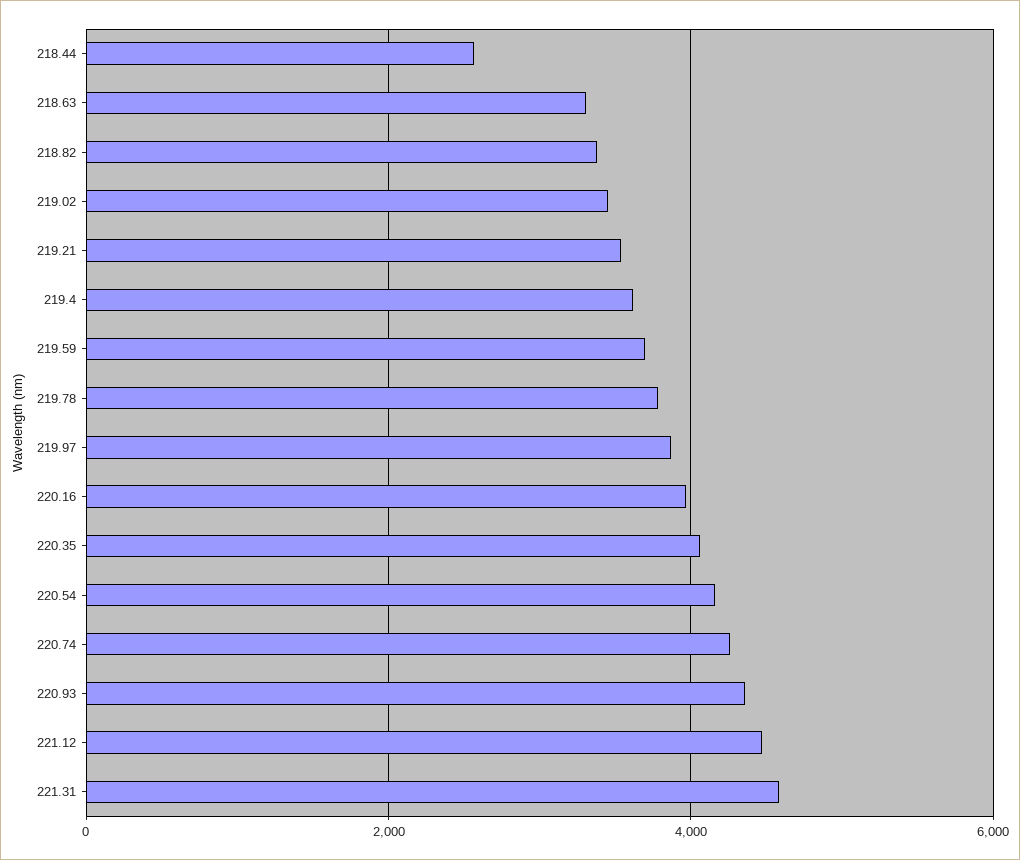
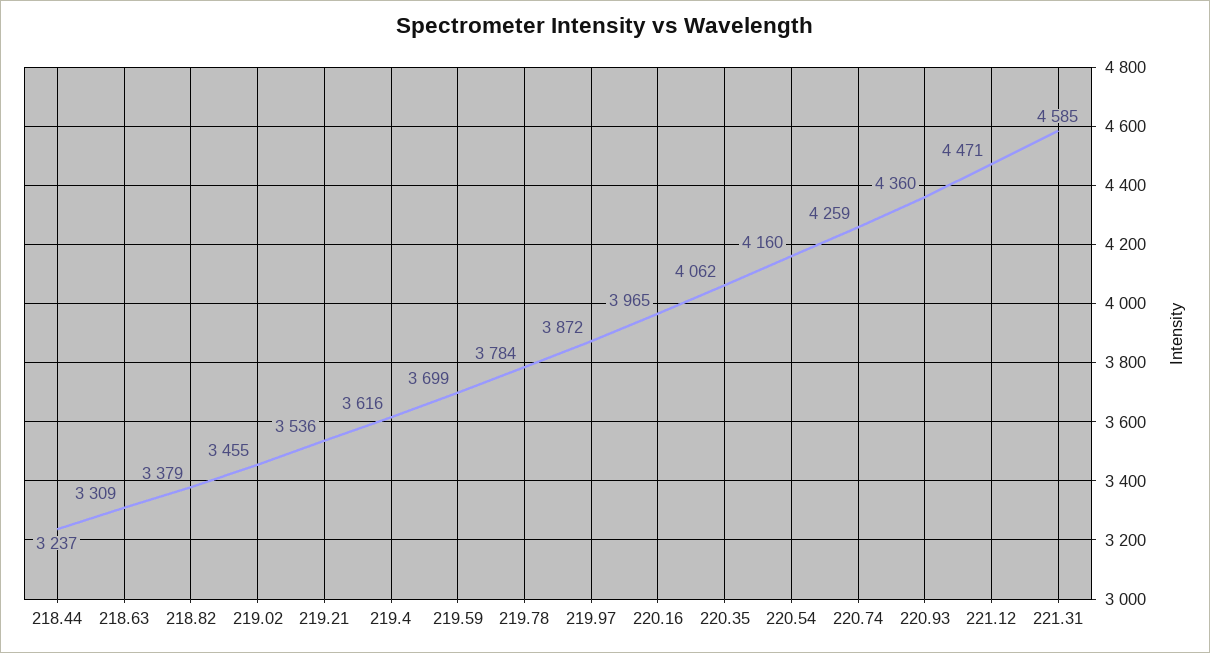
218.44: 2600 -> 3237

